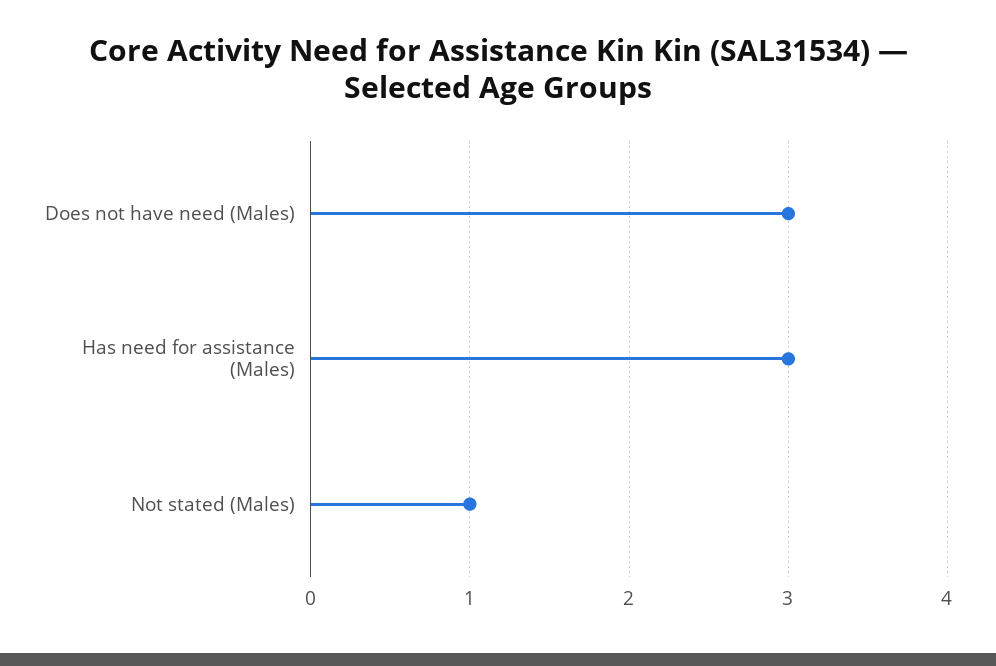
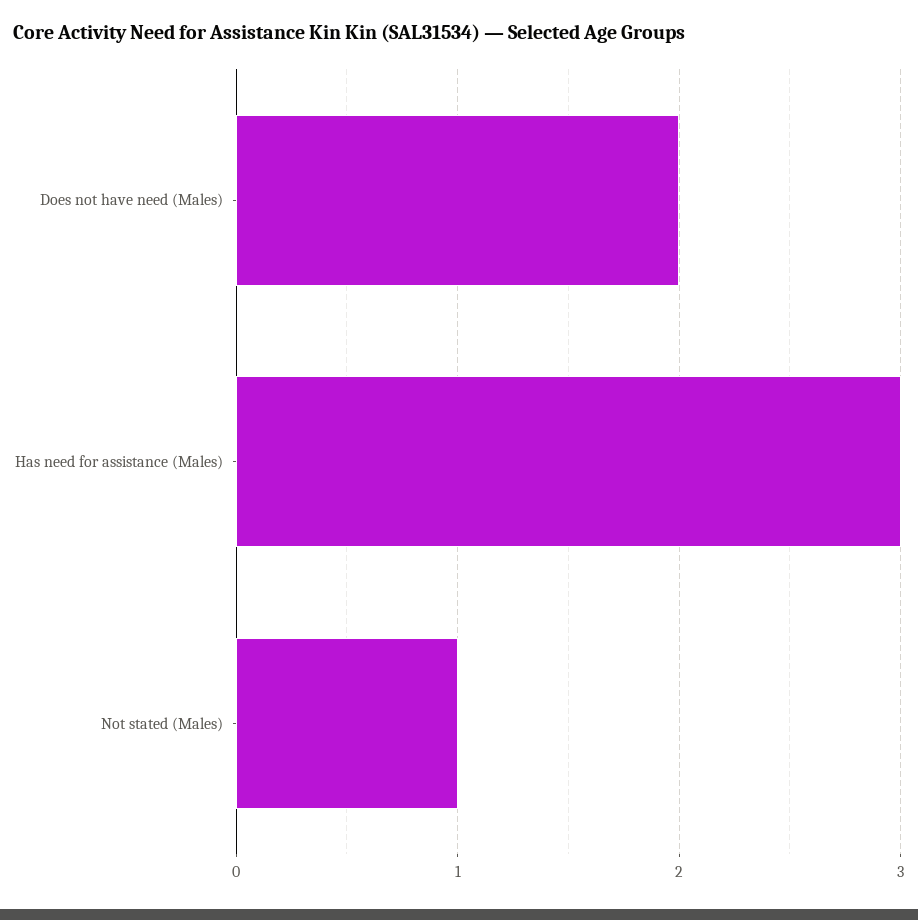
Does not have need (Males): 3 -> 2

